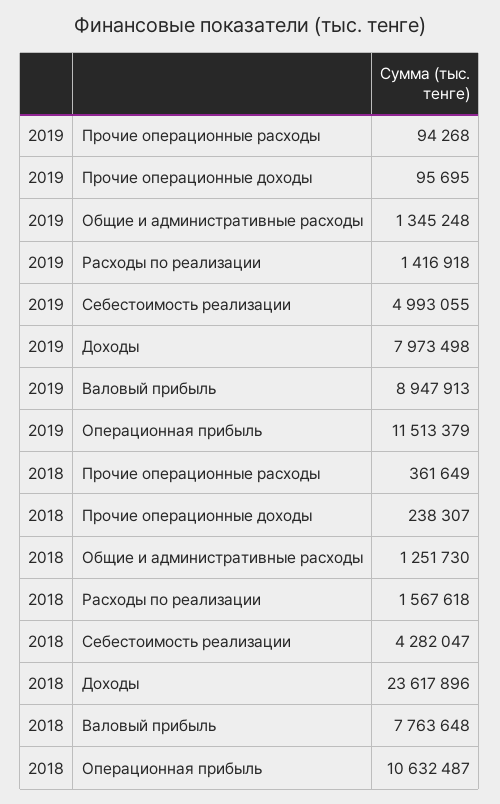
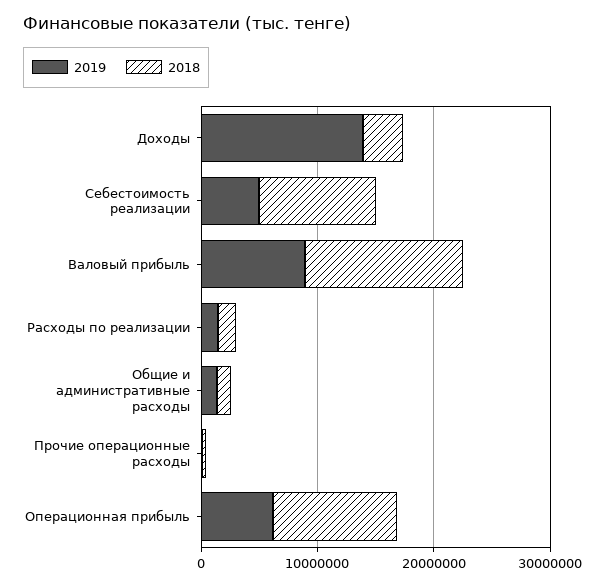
2019, Прочие операционные доходы: 95695 -> none
2019, Доходы: 7973498 -> 14000000
2019, Операционная прибыль: 11513379 -> 6000000
2018, Прочие операционные доходы: 238307 -> none
2018, Себестоимость реализации: 4282047 -> 10000000
2018, Доходы: 23617896 -> 4000000
2018, Валовый прибыль: 7763648 -> 14000000

